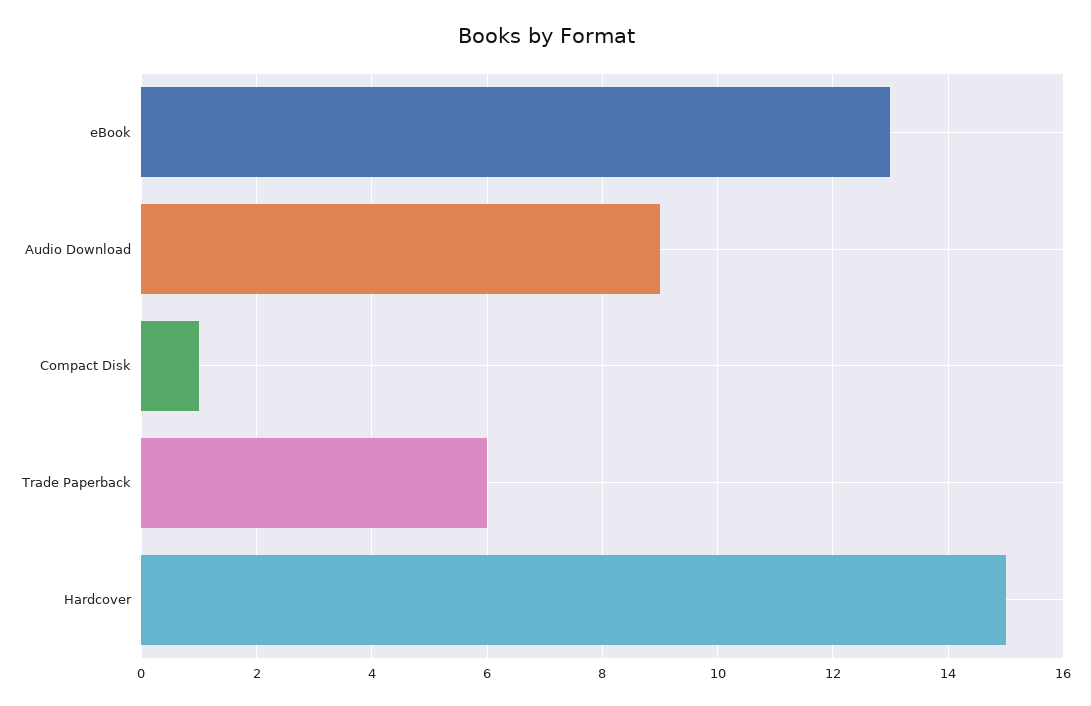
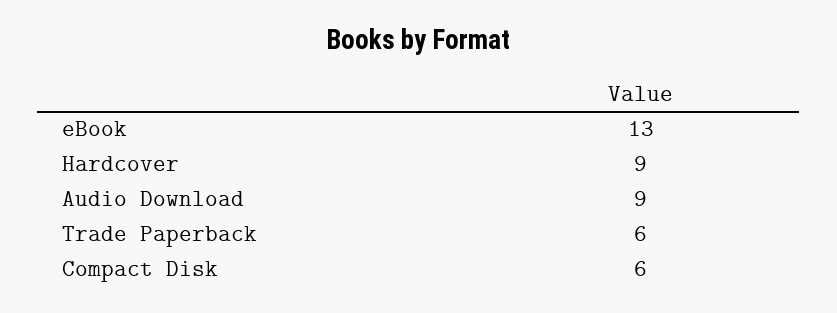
Compact Disk: 1 -> 6
Hardcover: 15 -> 9

